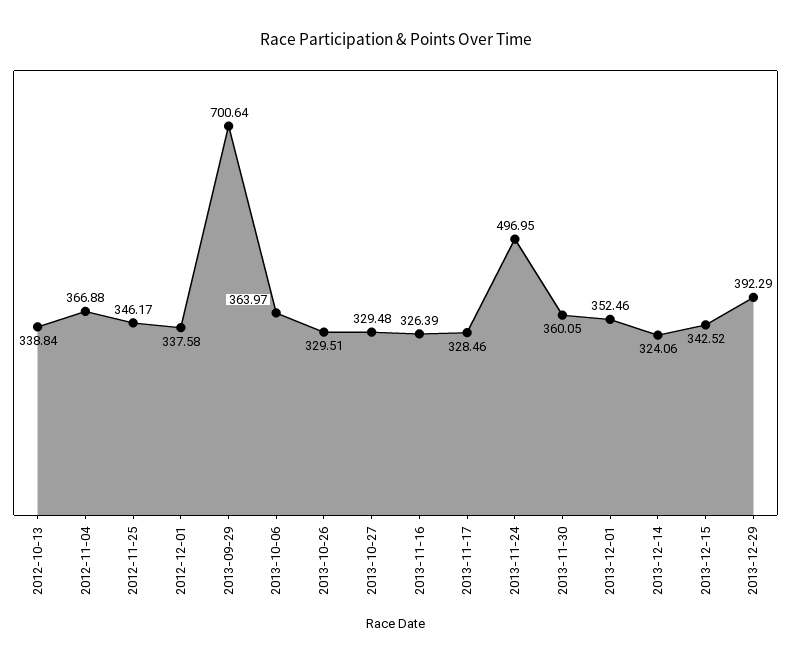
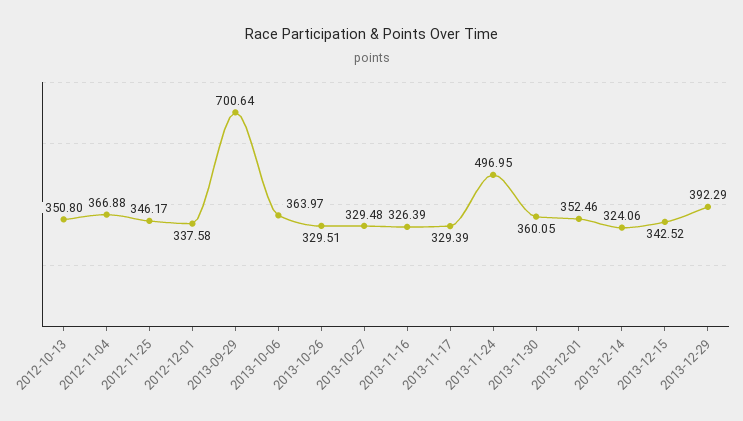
2012-10-13: 338.84 -> 350.8
2013-11-17: 328.46 -> 329.39

